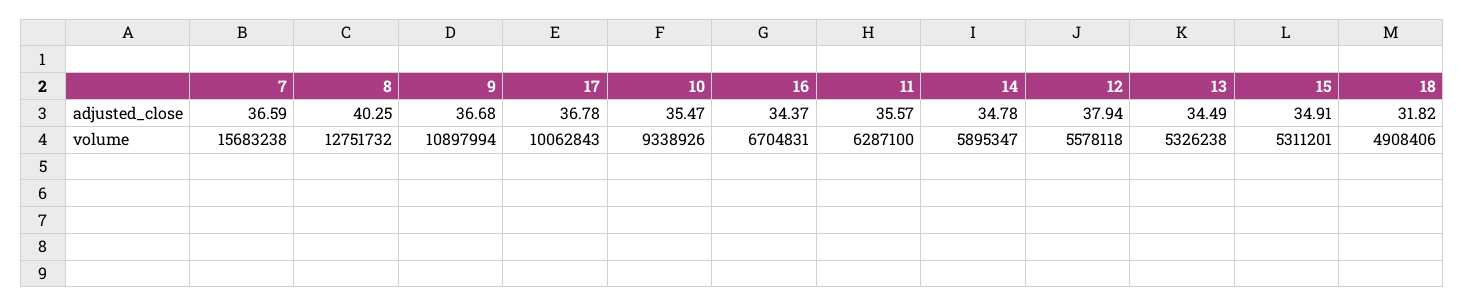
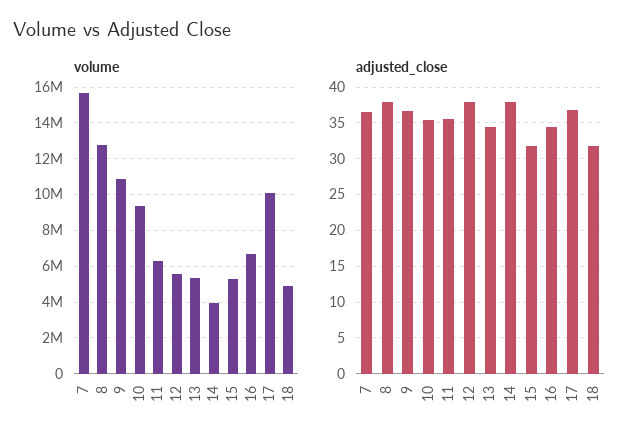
adjusted_close, 8: 40.25 -> 38
adjusted_close, 14: 34.78 -> 38
adjusted_close, 15: 34.91 -> 32
volume, 14: 5895347 -> 4000000

